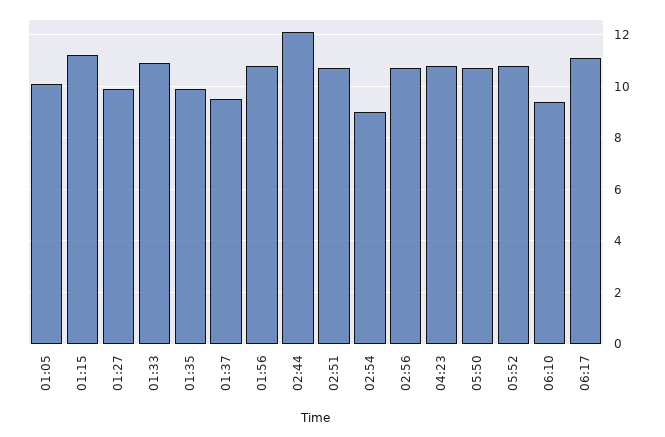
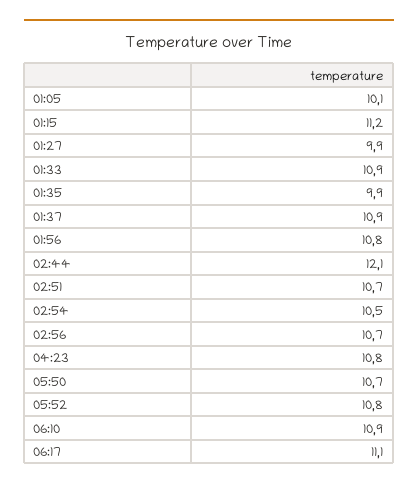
01:37: 9.5 -> 10.9
02:54: 9 -> 10.5
06:10: 9.5 -> 10.9

